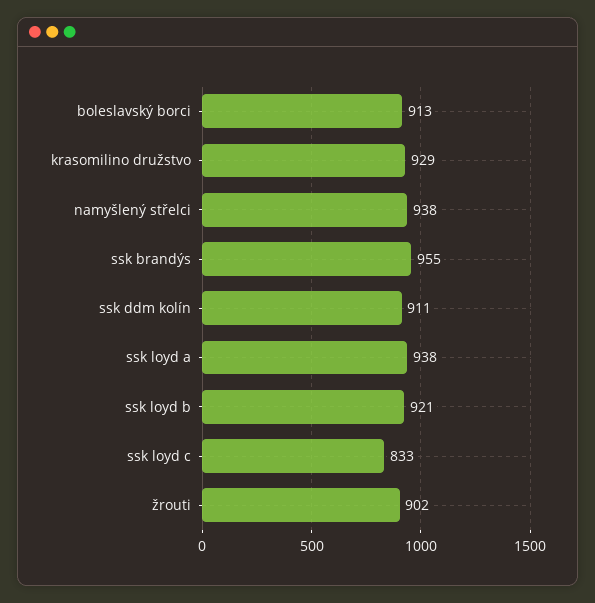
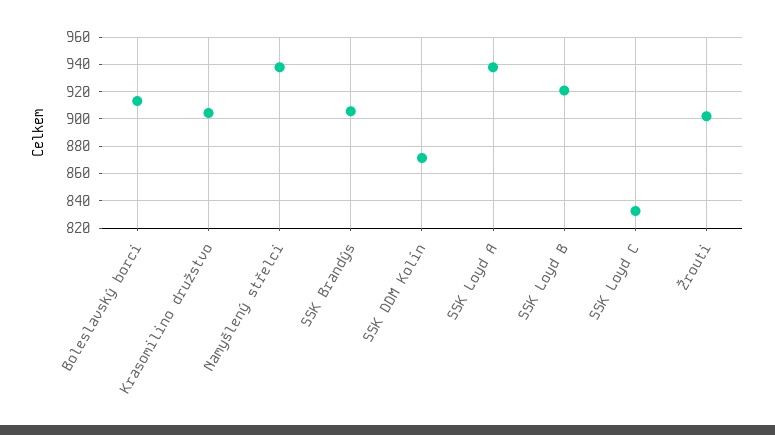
krasomilino družstvo: 929 -> 905
ssk brandýs: 955 -> 905
ssk ddm kolín: 911 -> 870

